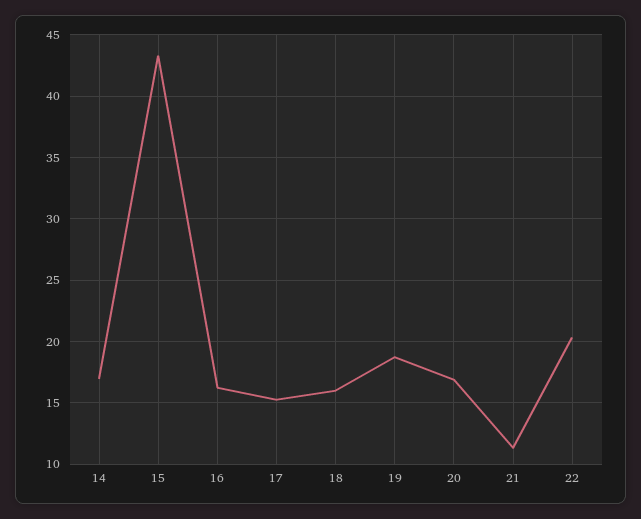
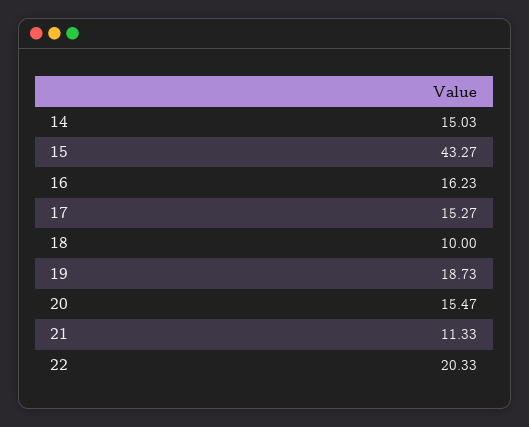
14: 17 -> 15.03
18: 16 -> 10
20: 17 -> 15.47

